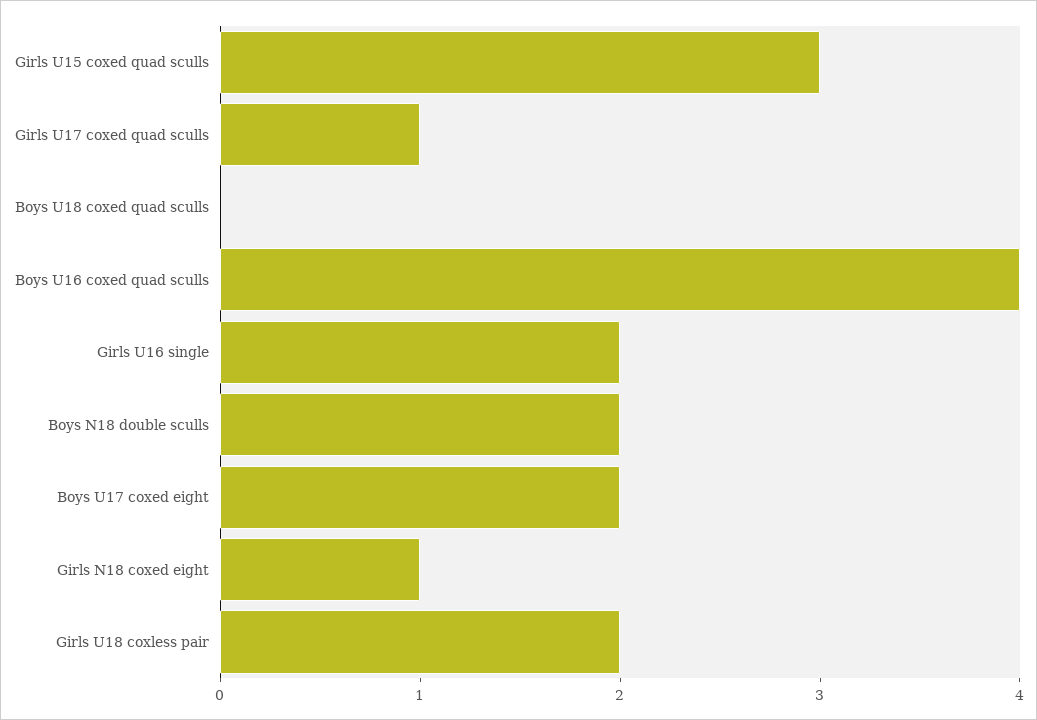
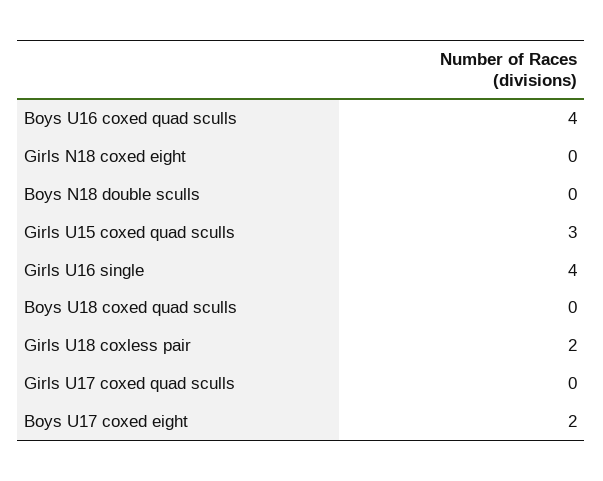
Girls U17 coxed quad sculls: 1 -> 0
Girls U16 single: 2 -> 4
Boys N18 double sculls: 2 -> 0
Girls N18 coxed eight: 1 -> 0

